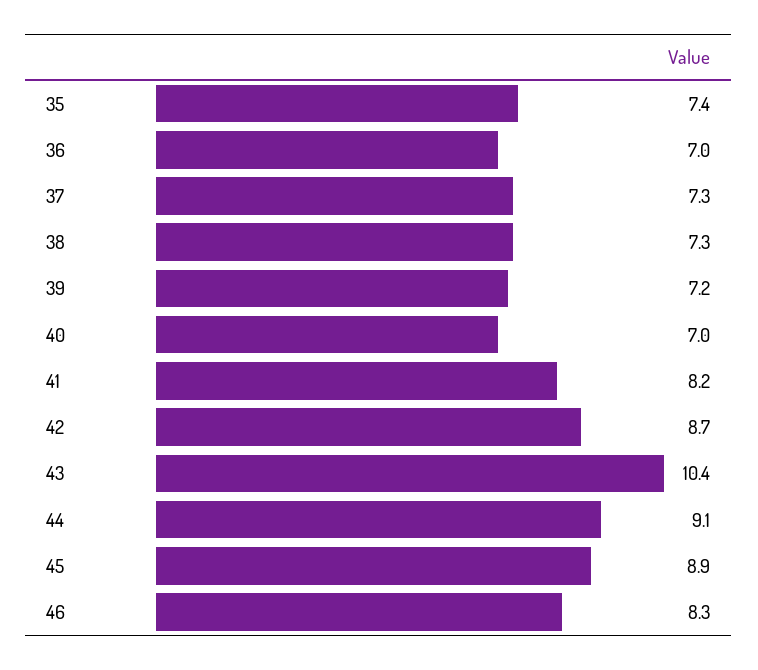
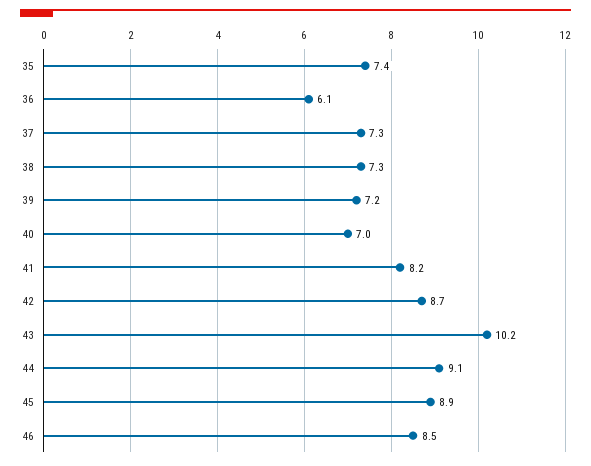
36: 7 -> 6.1
43: 10.4 -> 10.2
46: 8.3 -> 8.5

